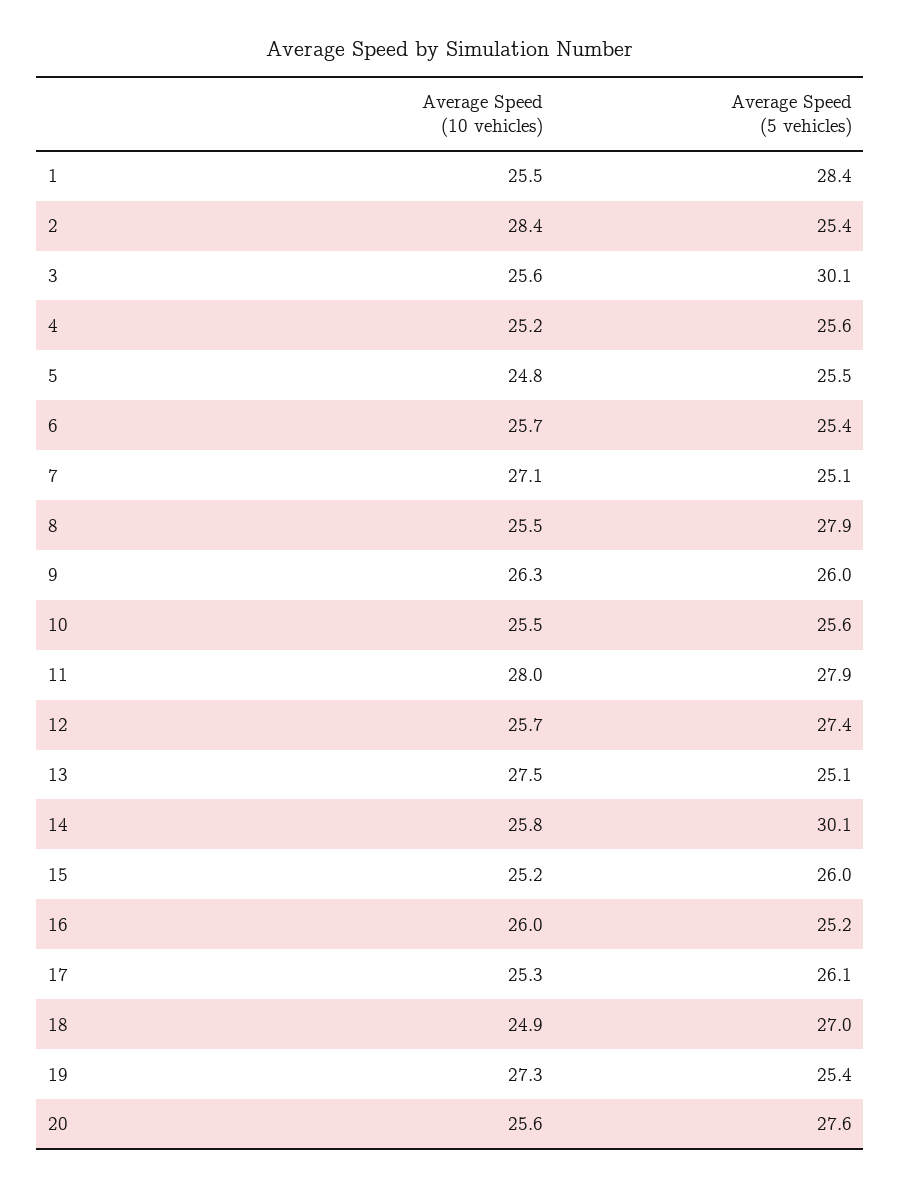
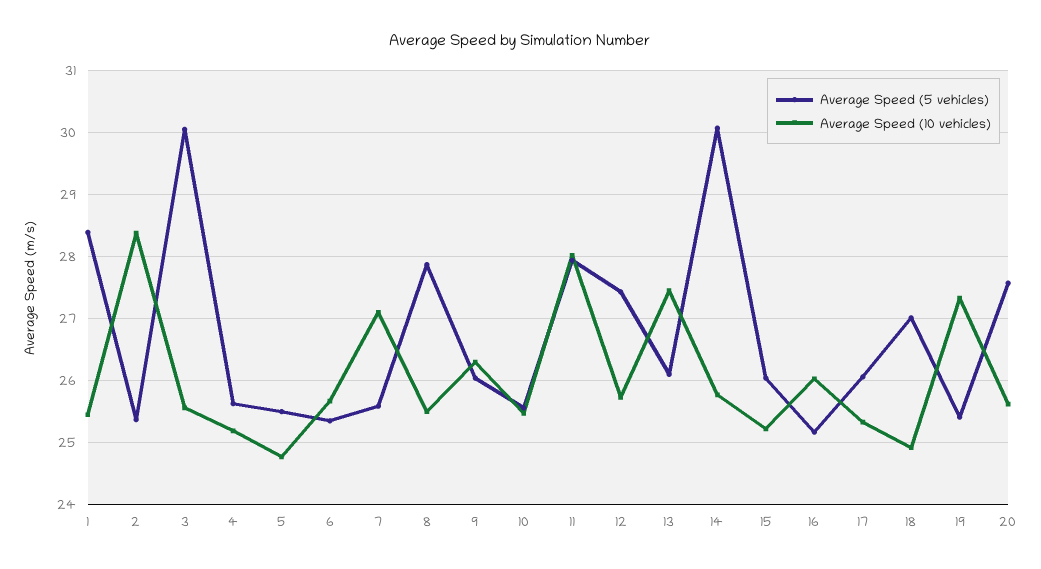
Average Speed (5 vehicles), 7: 25.1 -> 25.6
Average Speed (5 vehicles), 13: 25.1 -> 26.1

